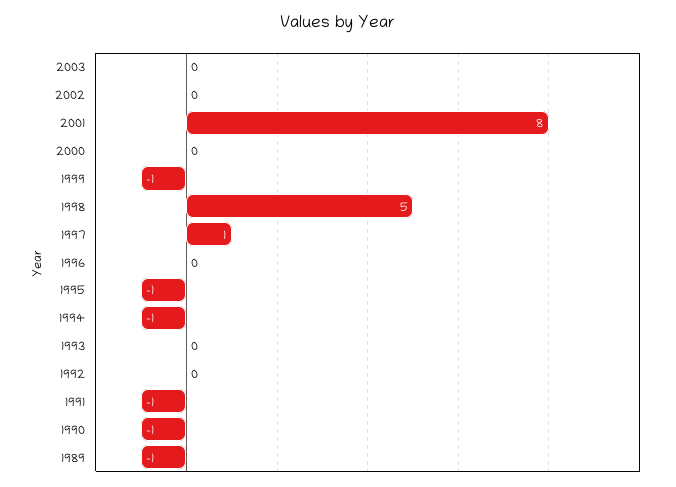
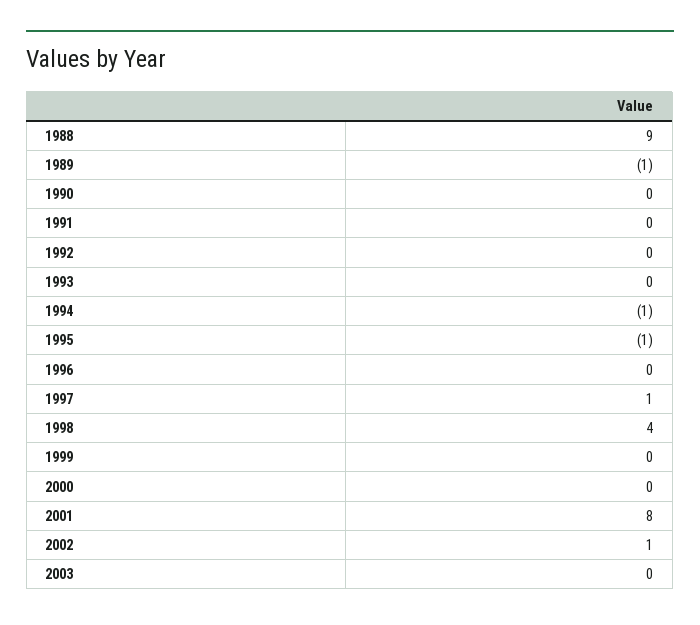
2002: 0 -> 1
1999: -1 -> 0
1998: 5 -> 4
1991: -1 -> 0
1990: -1 -> 0
1988: none -> 9

